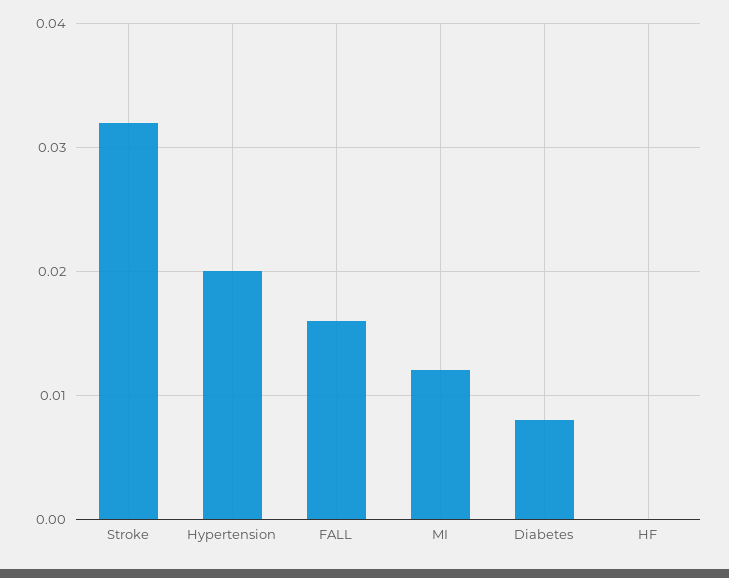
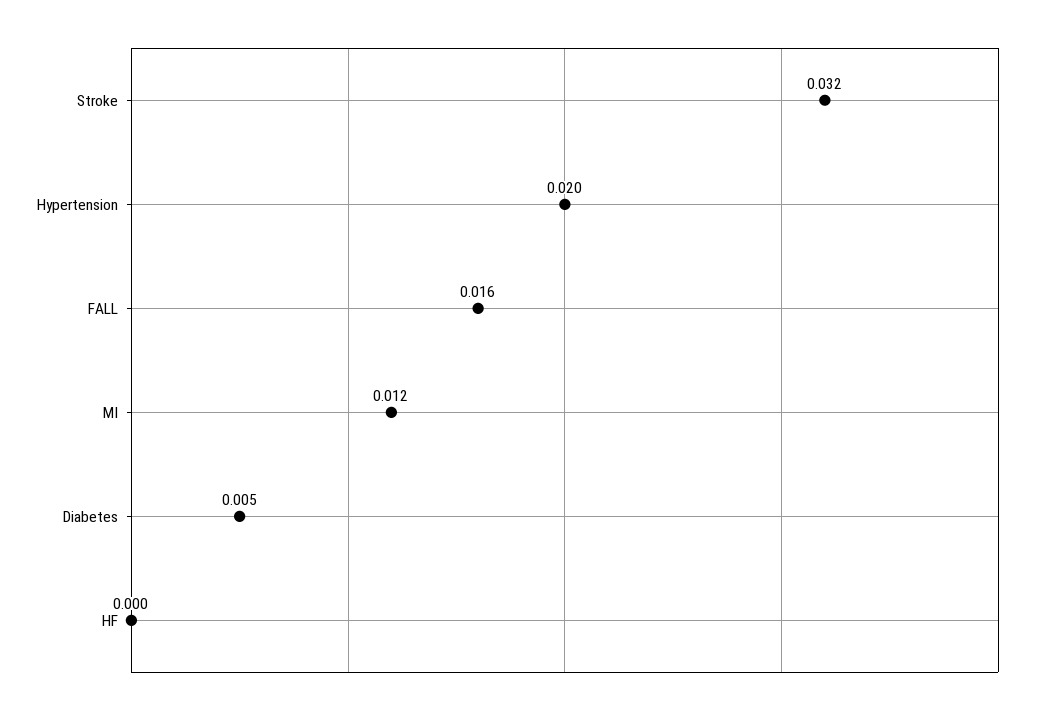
Diabetes: 0.008 -> 0.005

